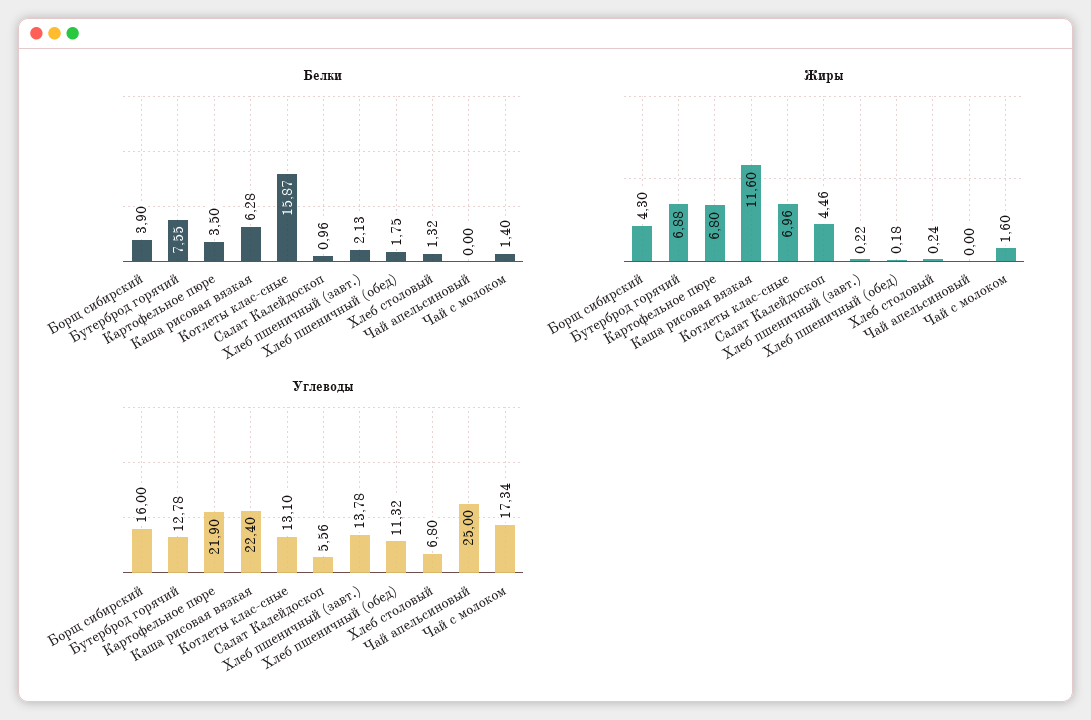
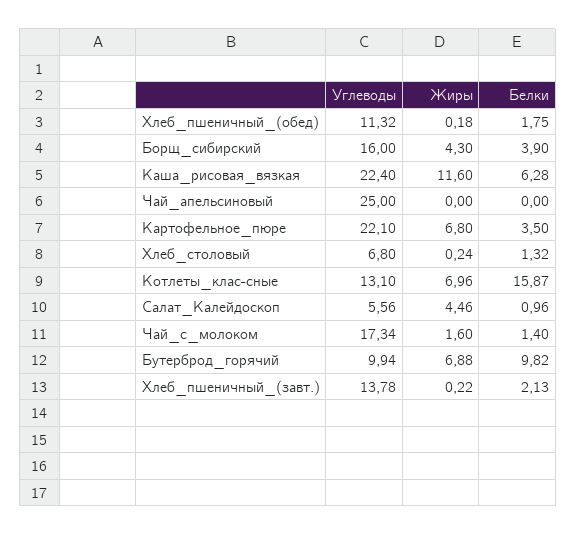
Белки, Бутерброд горячий: 7.55 -> 9.82
Углеводы, Бутерброд горячий: 12.78 -> 9.94
Углеводы, Картофельное пюре: 21.9 -> 22.1

